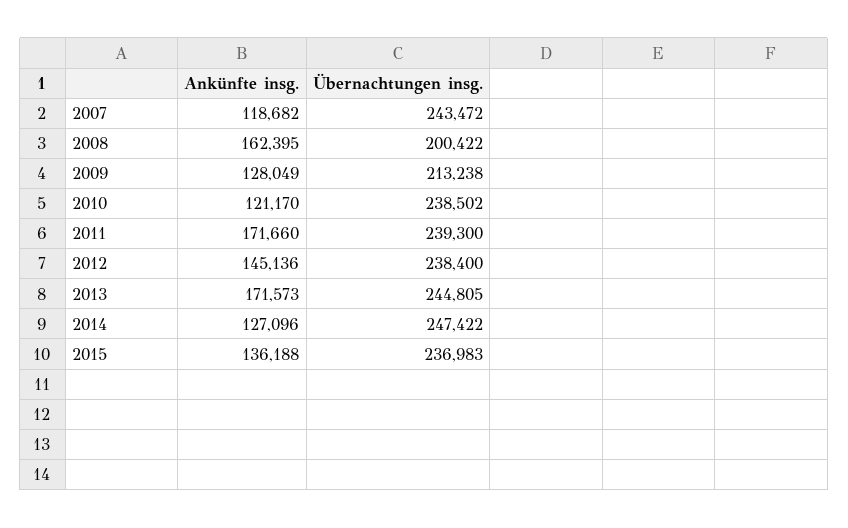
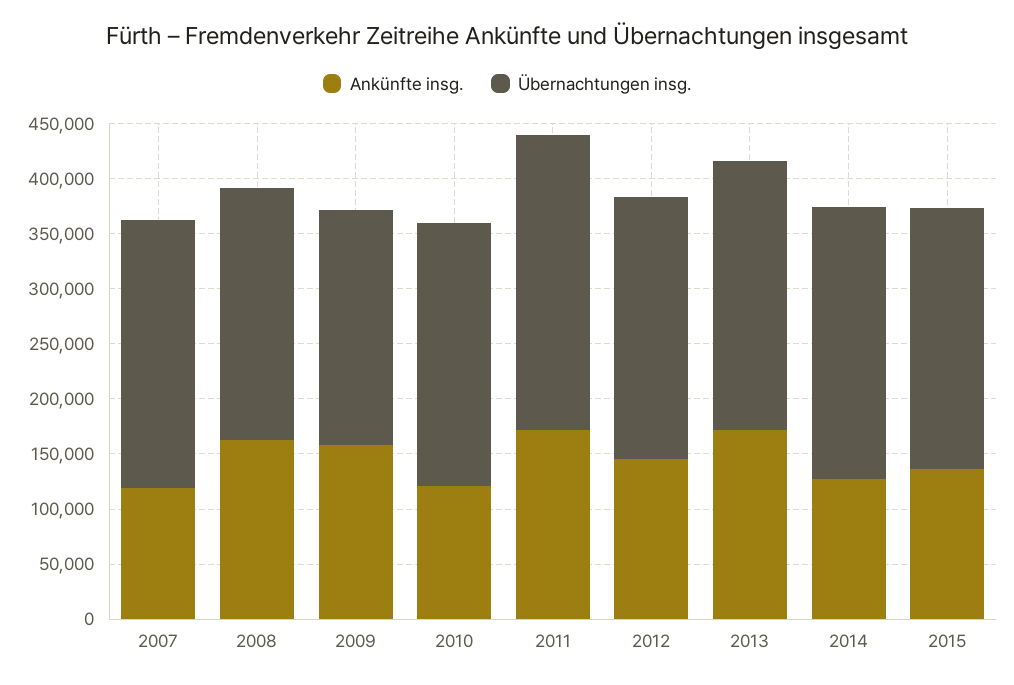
Übernachtungen insg., 2008: 200422 -> 230000
Ankünfte insg., 2009: 128049 -> 160000
Übernachtungen insg., 2011: 239300 -> 270000

